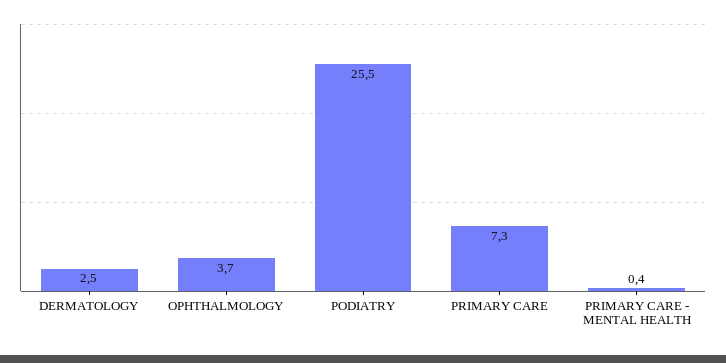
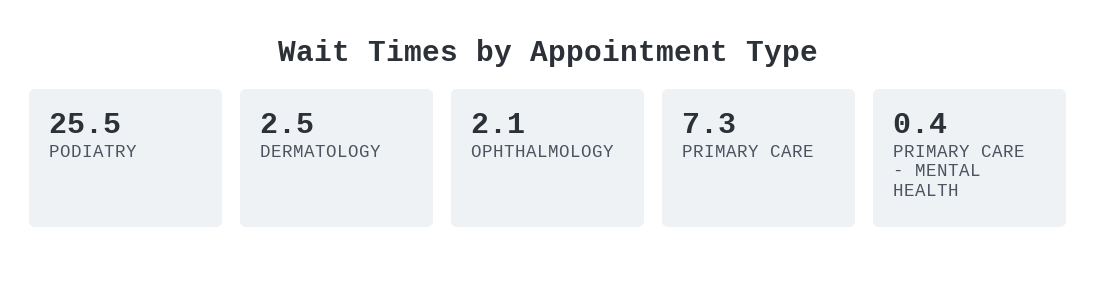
OPHTHALMOLOGY: 3.7 -> 2.1

